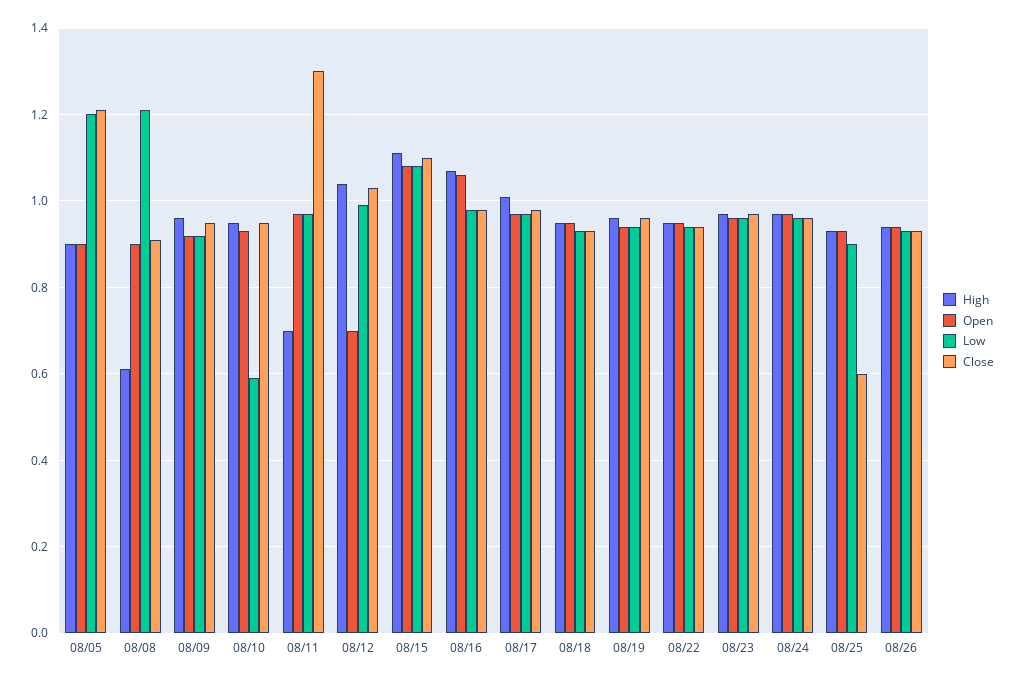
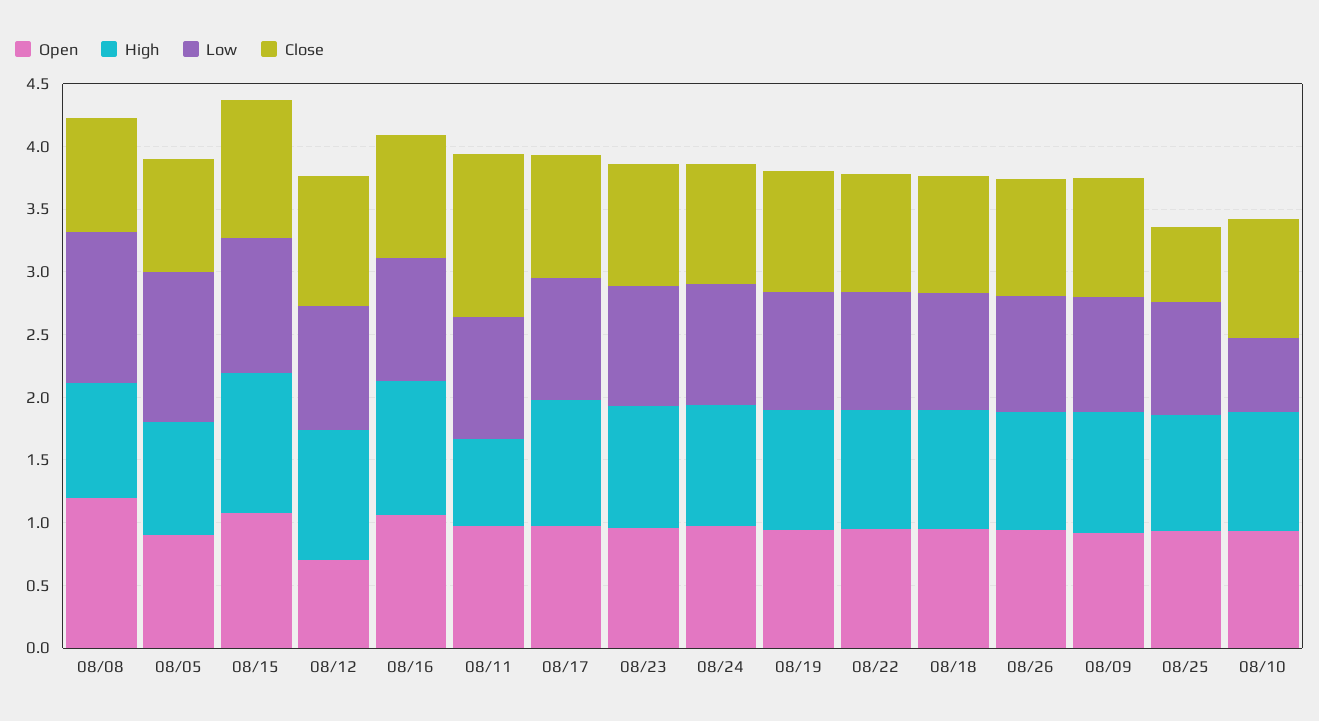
Close, 08/05: 1.2 -> 0.9
High, 08/08: 0.6 -> 0.9
Open, 08/08: 0.9 -> 1.2

